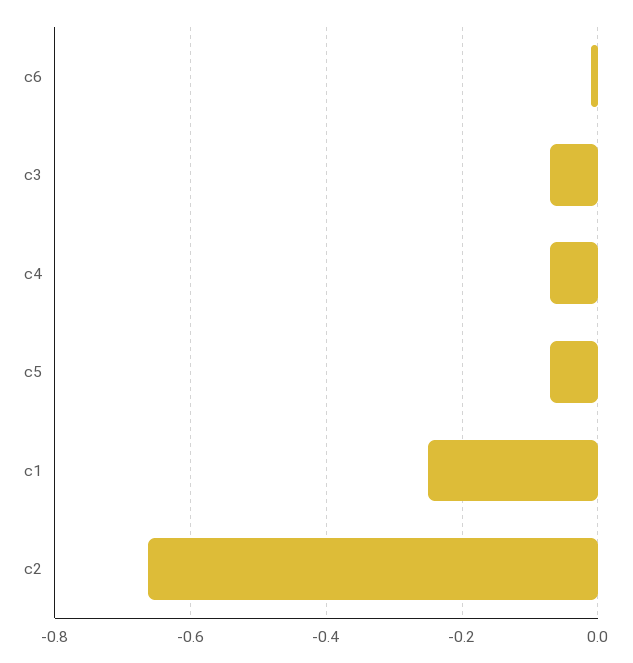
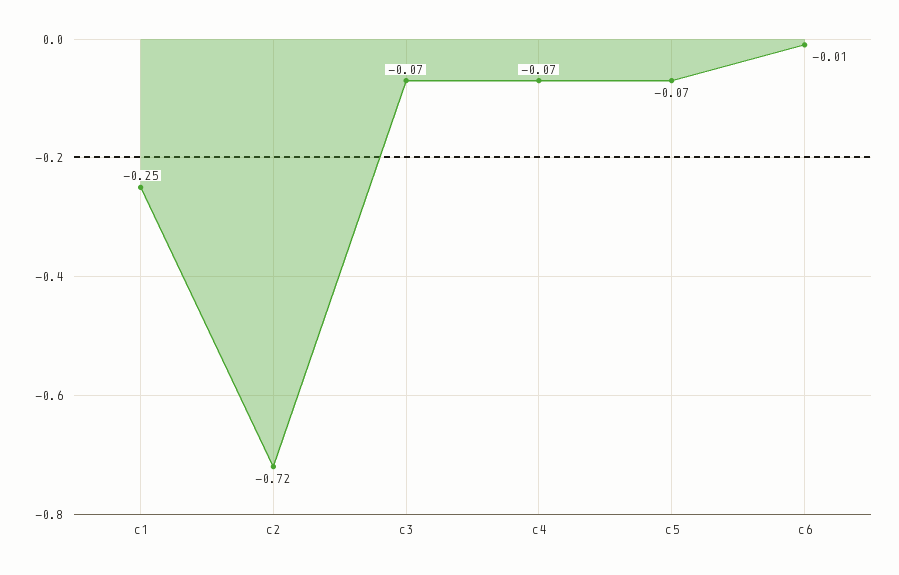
c2: -0.66 -> -0.72

